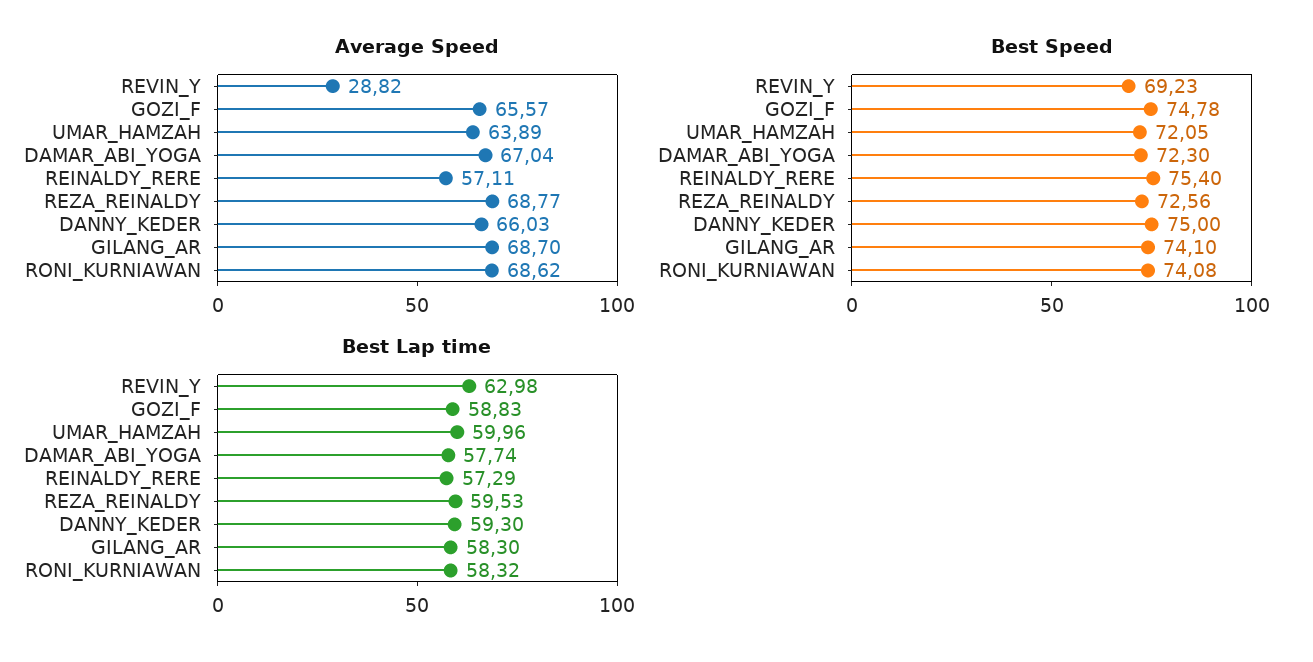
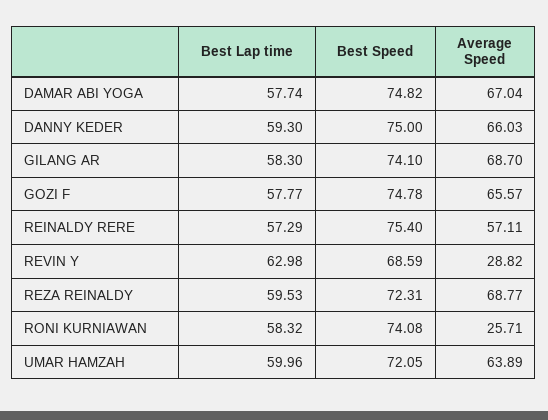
Average Speed, RONI_KURNIAWAN: 68.62 -> 25.71
Best Speed, REVIN_Y: 69.23 -> 68.59
Best Speed, DAMAR_ABI_YOGA: 72.3 -> 74.82
Best Speed, REZA_REINALDY: 72.56 -> 72.31
Best Lap time, GOZI_F: 58.83 -> 57.77

